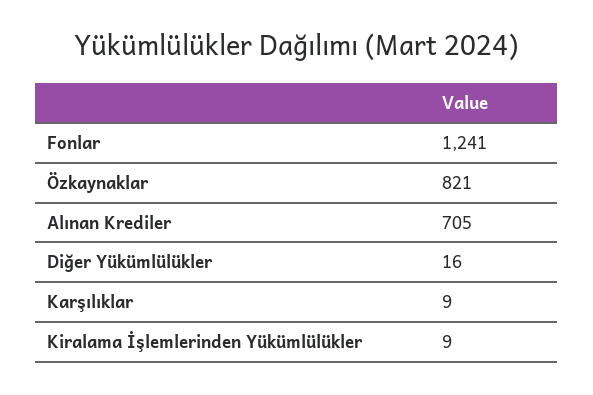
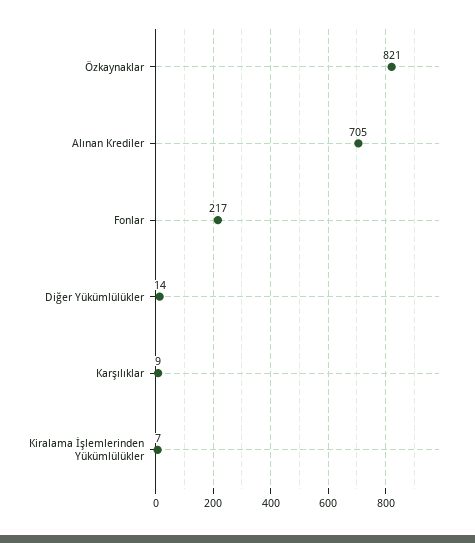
Fonlar: 1241 -> 217
Diğer Yükümlülükler: 16 -> 14
Kiralama İşlemlerinden Yükümlülükler: 9 -> 7

